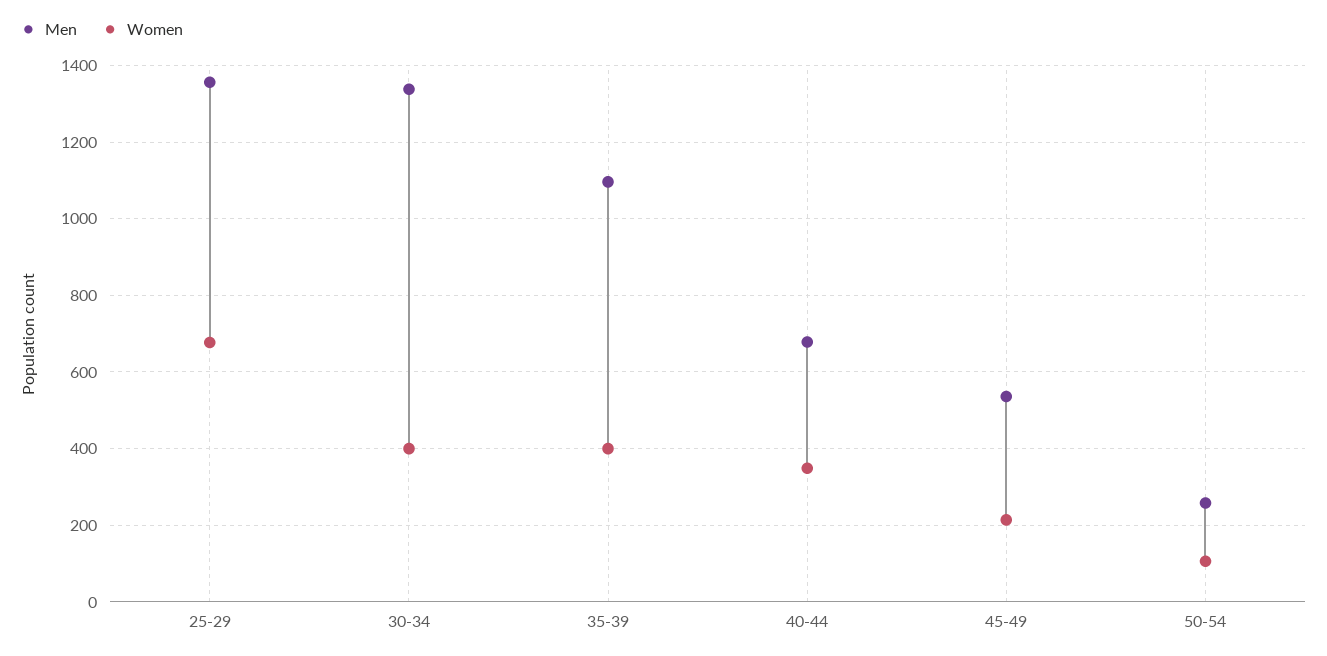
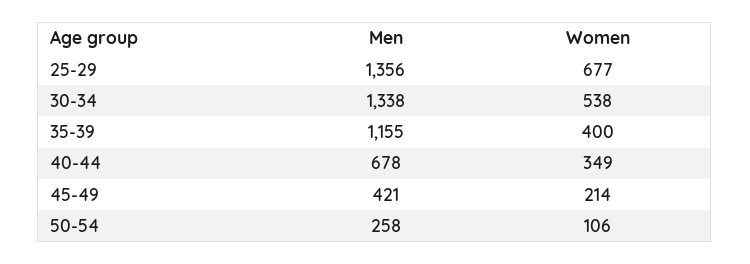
Women, 30-34: 400 -> 538
Men, 35-39: 1100 -> 1155
Men, 45-49: 540 -> 421

